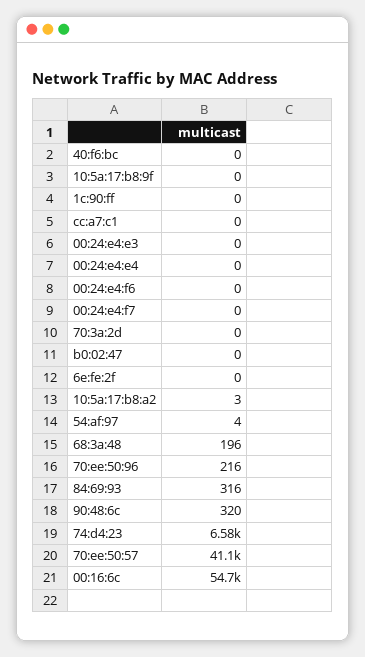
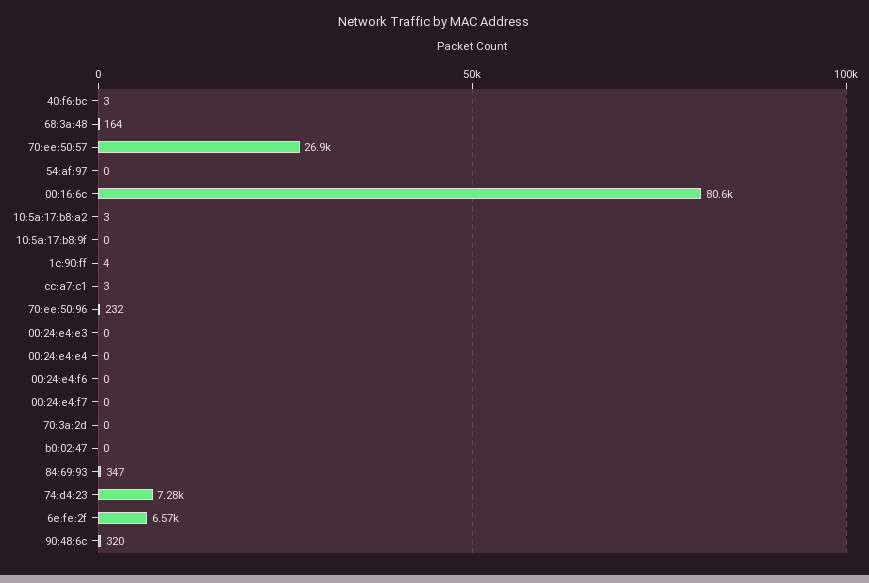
40:f6:bc: 0 -> 3
1c:90:ff: 0 -> 4
cc:a7:c1: 0 -> 3
6e:fe:2f: 0 -> 6570
54:af:97: 4 -> 0
68:3a:48: 196 -> 164
70:ee:50:96: 216 -> 232
84:69:93: 316 -> 347
74:d4:23: 6580 -> 7280
70:ee:50:57: 41100 -> 26900
00:16:6c: 54700 -> 80600

